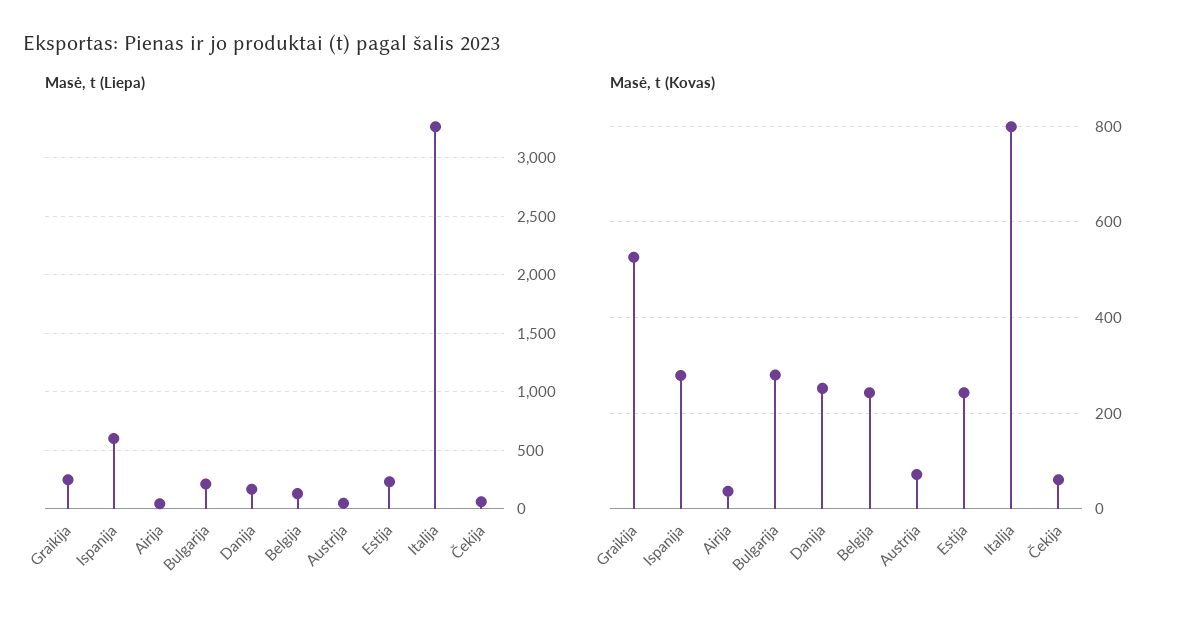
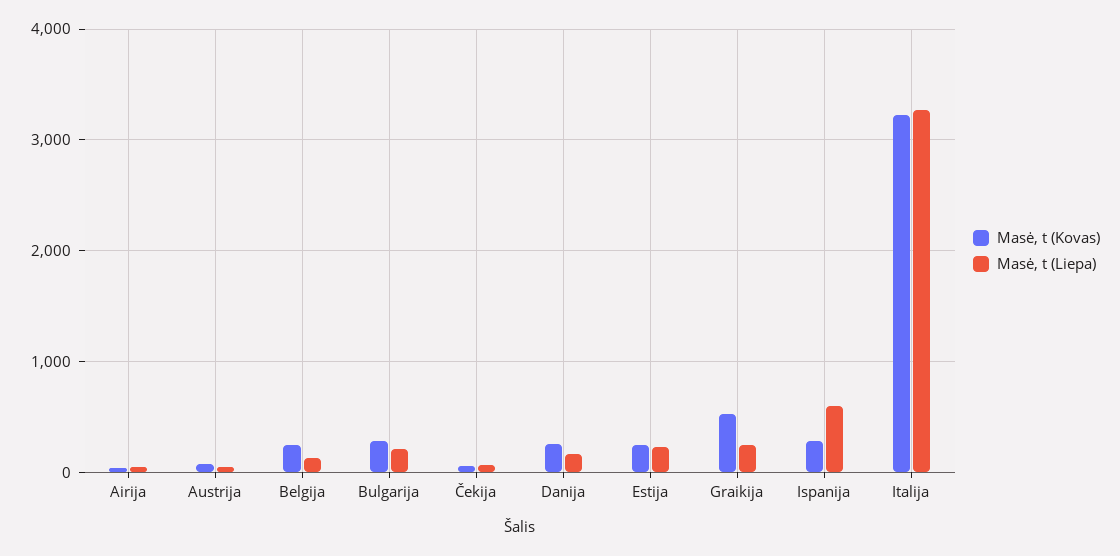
Masė, t (Kovas), Italija: 800 -> 3200

